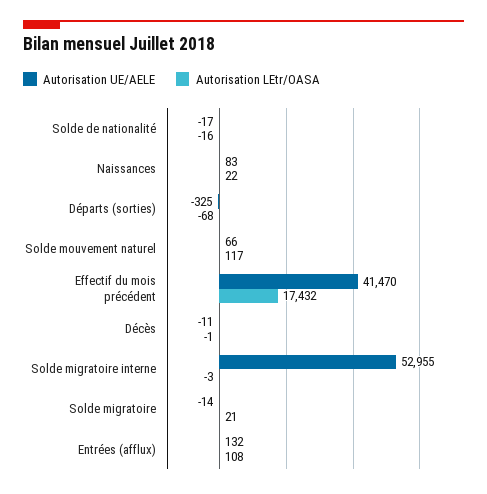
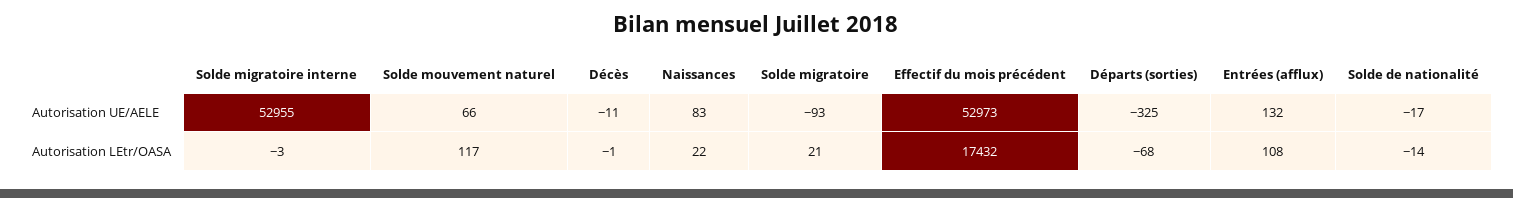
Autorisation LEtr/OASA, Solde de nationalité: -16 -> -14
Autorisation UE/AELE, Effectif du mois précédent: 41470 -> 52973
Autorisation UE/AELE, Solde migratoire: -14 -> -93

